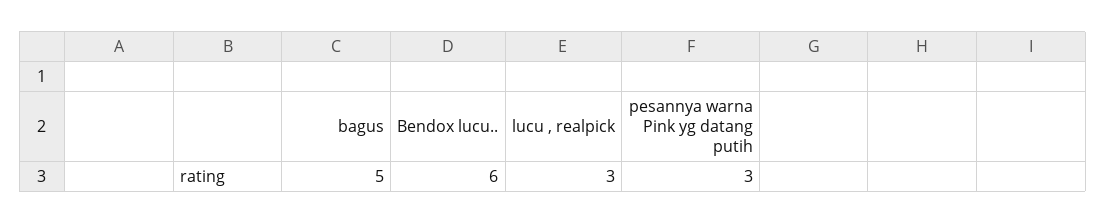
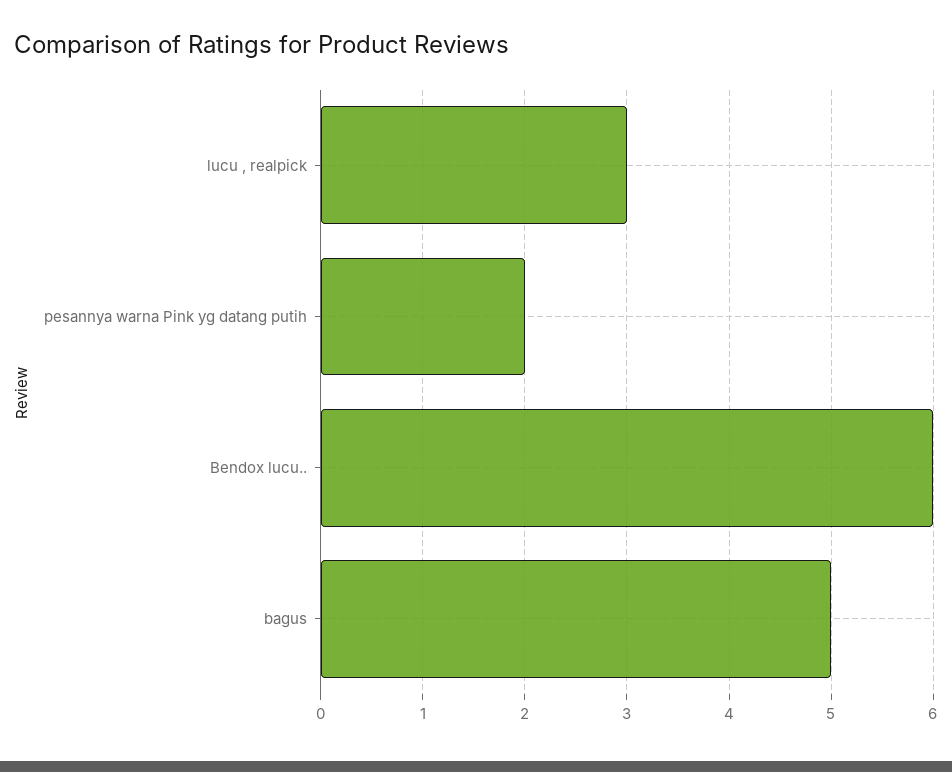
pesannya warna Pink yg datang putih: 3 -> 2

